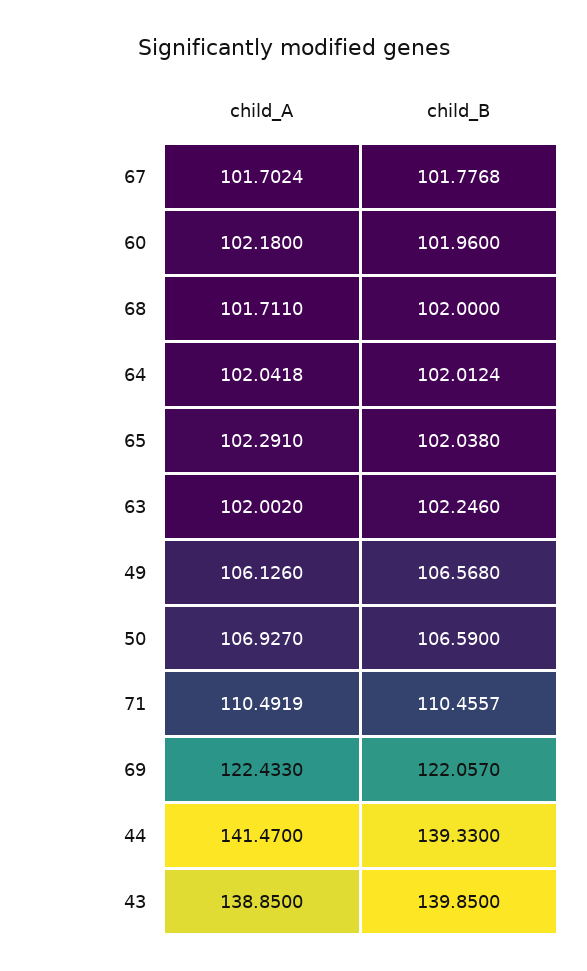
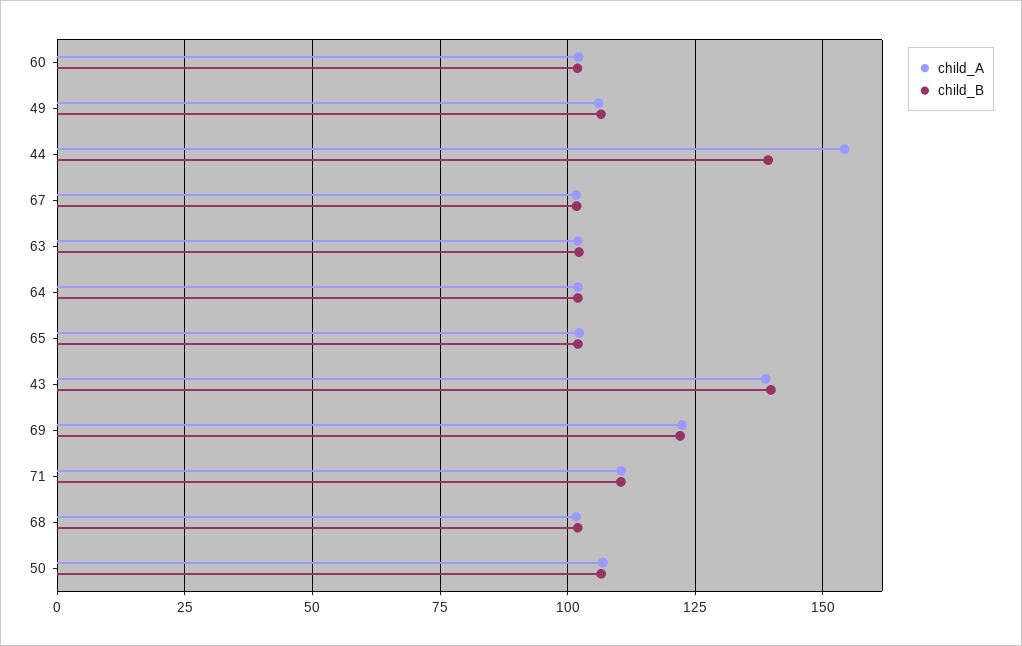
child_A, 44: 141.47 -> 155

